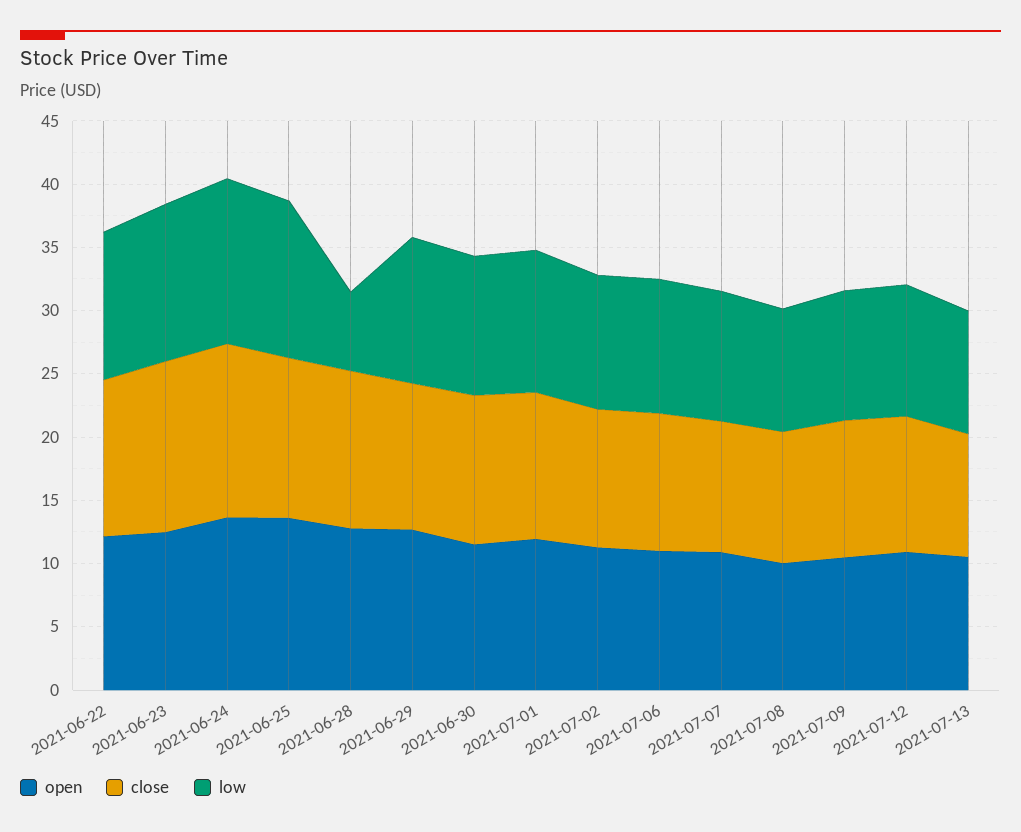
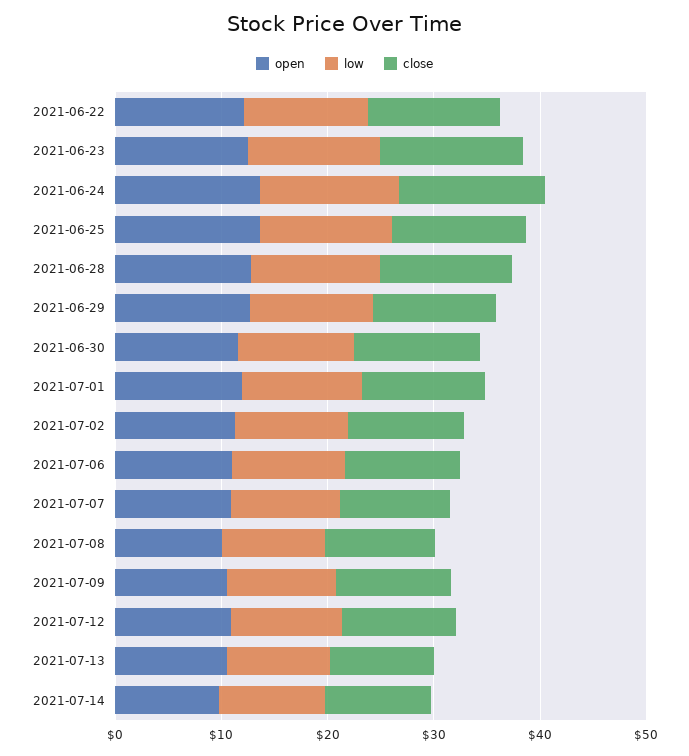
low, 2021-06-28: 6 -> 12
open, 2021-07-14: none -> 10
low, 2021-07-14: none -> 10
close, 2021-07-14: none -> 10

